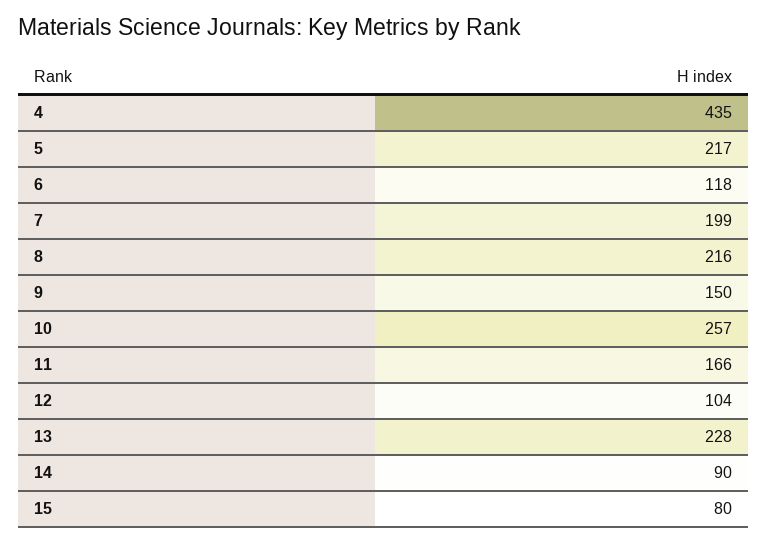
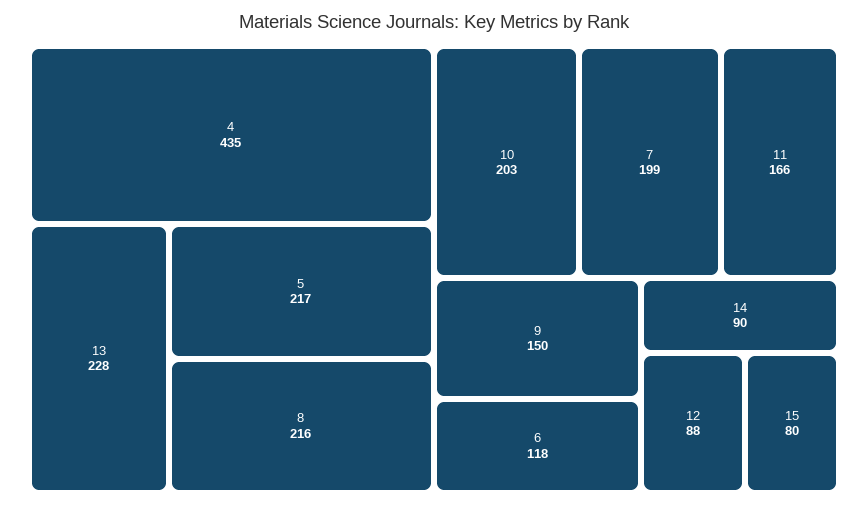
10: 257 -> 203
12: 104 -> 88

